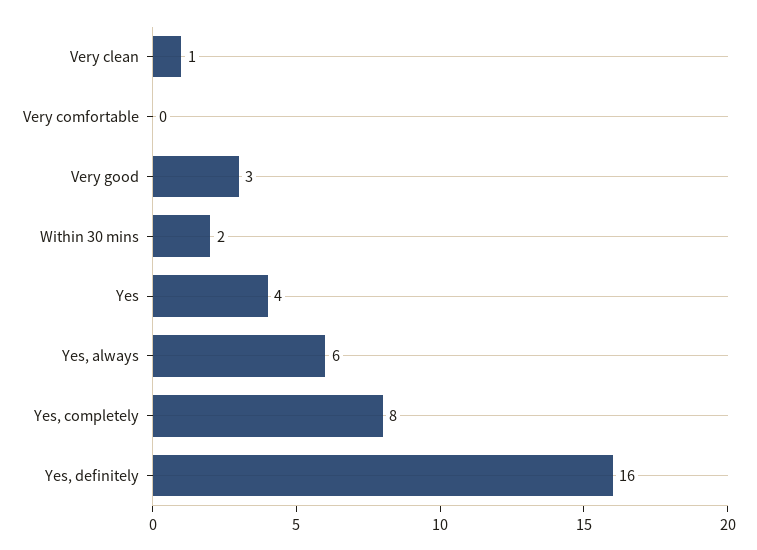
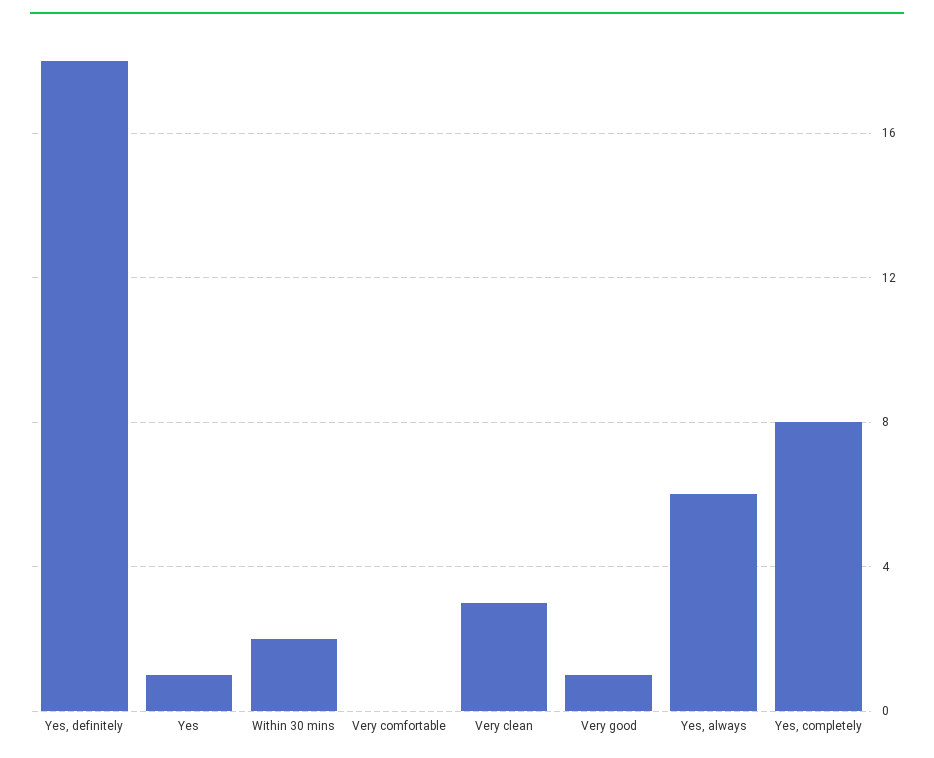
Very clean: 1 -> 3
Very good: 3 -> 1
Yes: 4 -> 1
Yes, definitely: 16 -> 18

